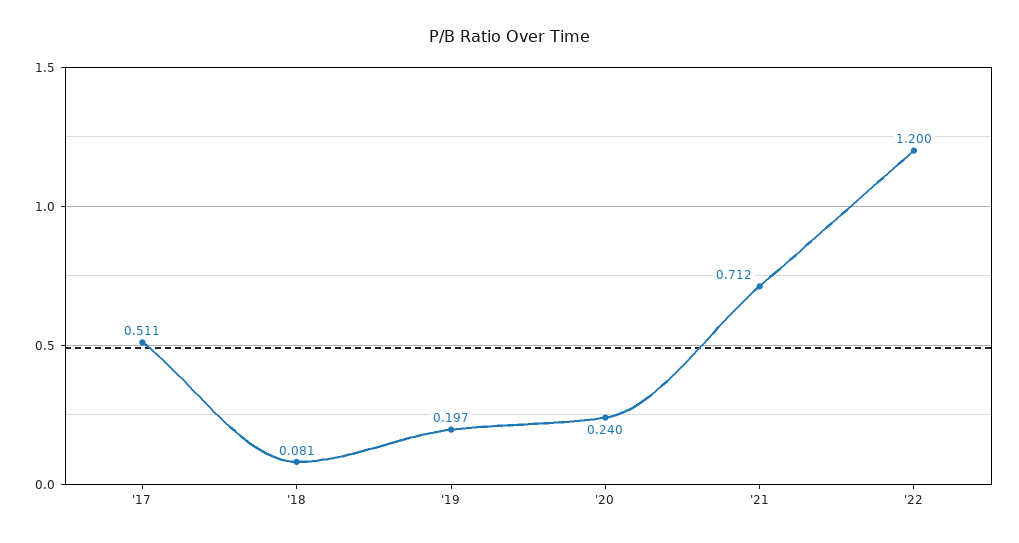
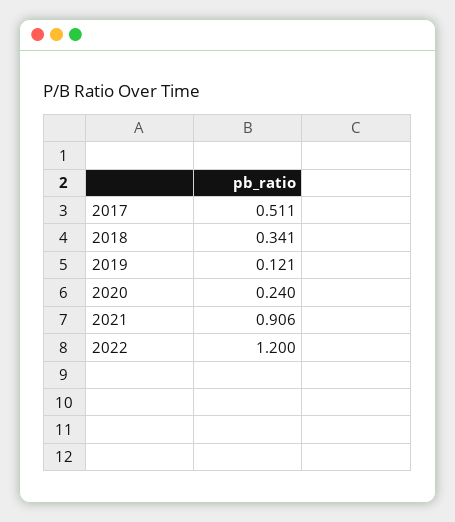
'18: 0.081 -> 0.341
'19: 0.197 -> 0.121
'21: 0.712 -> 0.906

